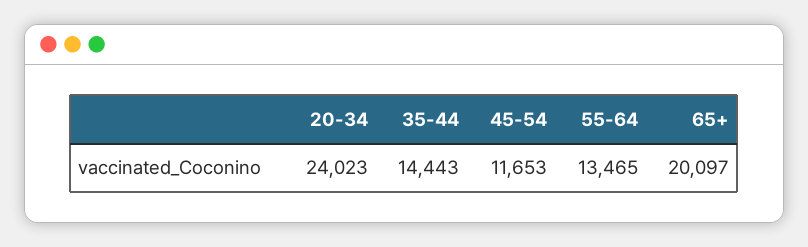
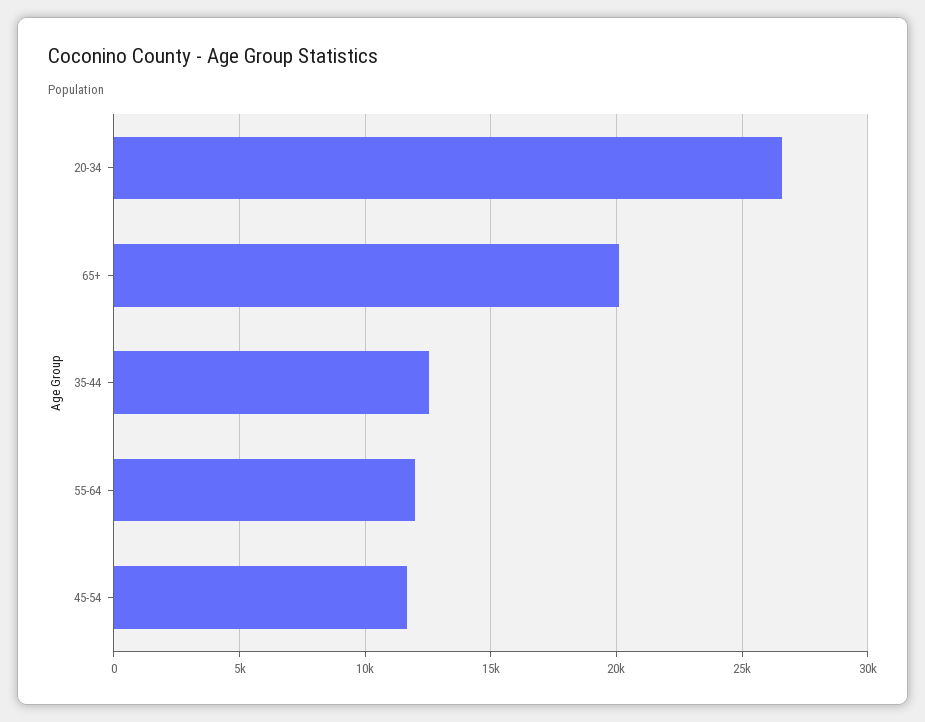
20-34: 24023 -> 26500
35-44: 14443 -> 12500
55-64: 13465 -> 12000

